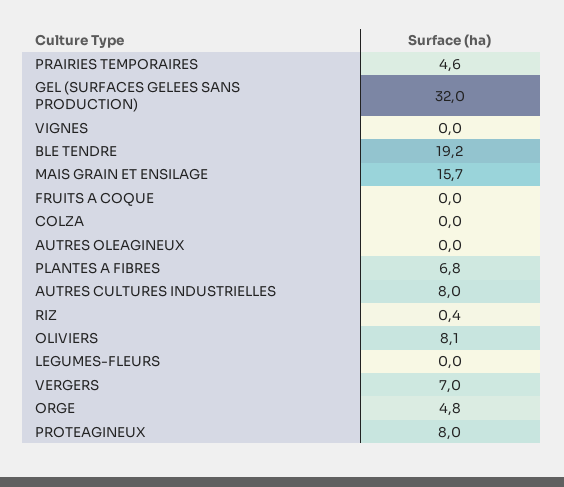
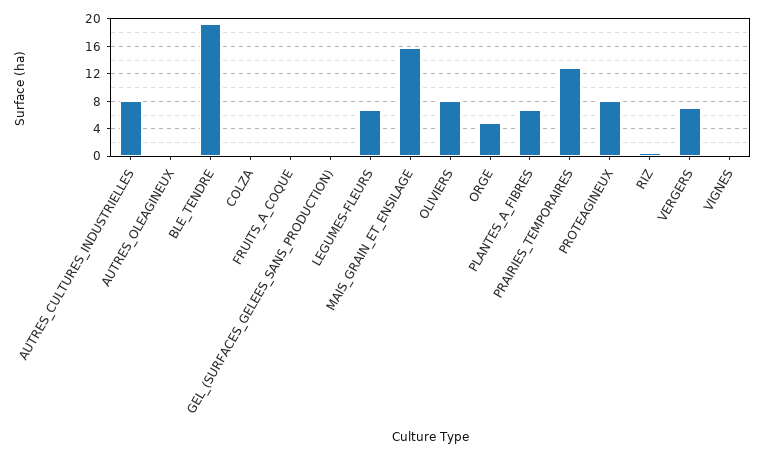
PRAIRIES TEMPORAIRES: 4.6 -> 13
GEL (SURFACES GELEES SANS PRODUCTION): 32 -> 0
LEGUMES-FLEURS: 0 -> 7

